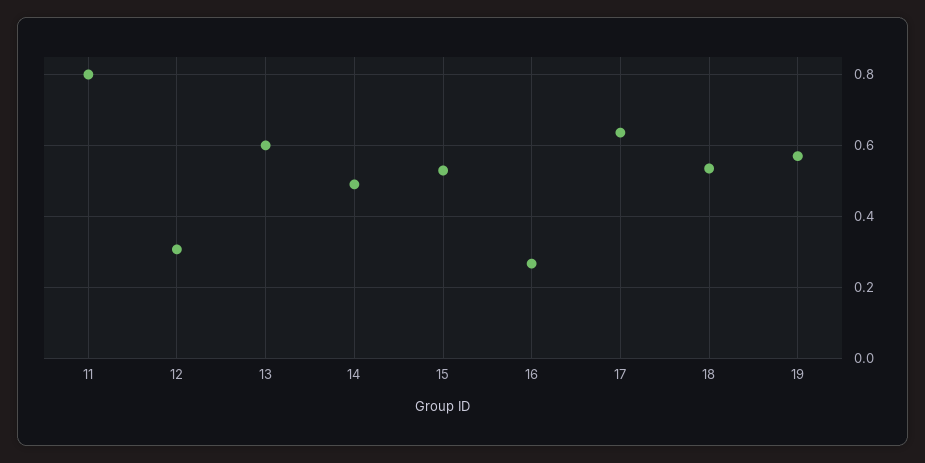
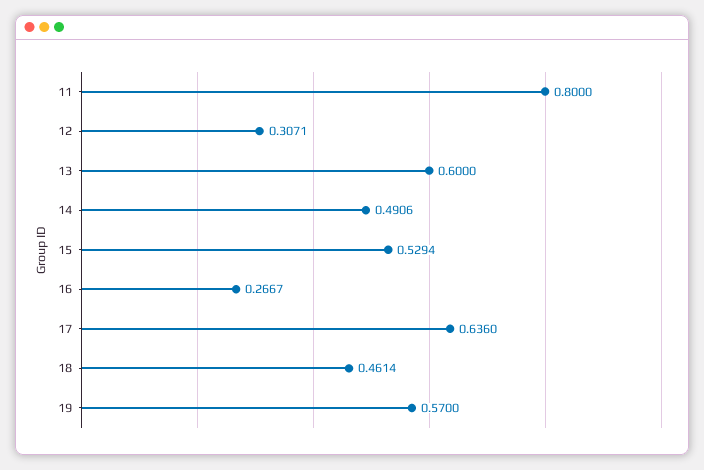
18: 0.54 -> 0.4614

